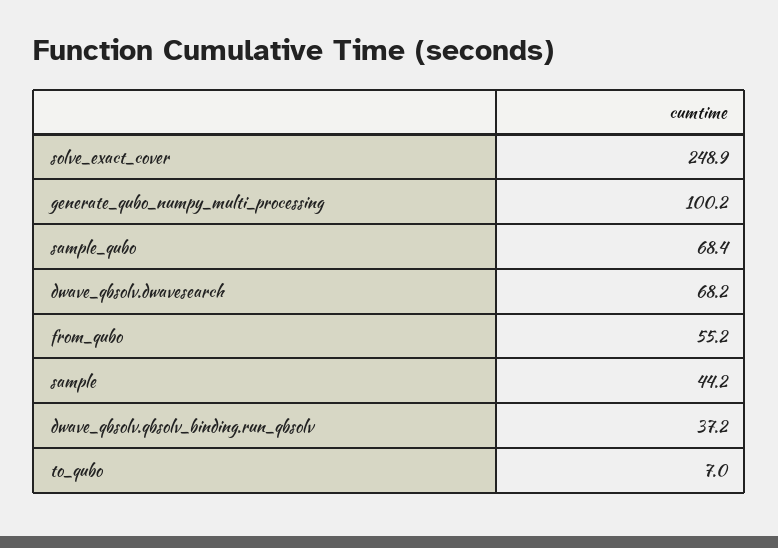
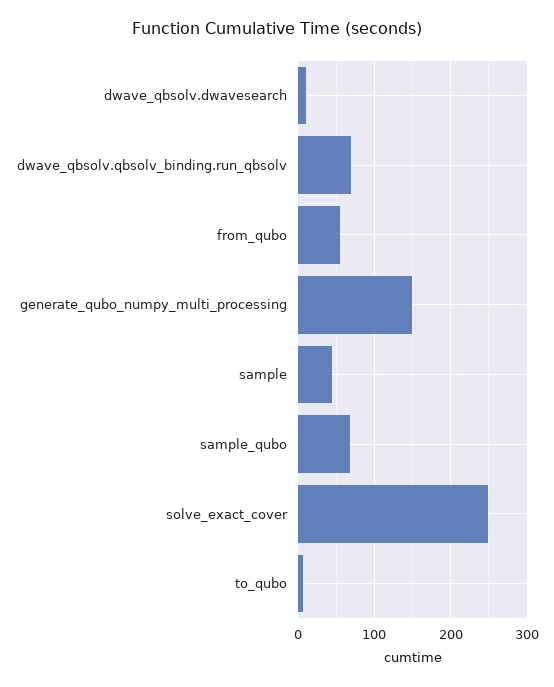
generate_qubo_numpy_multi_processing: 100.2 -> 150
dwave_qbsolv.dwavesearch: 68.2 -> 10
dwave_qbsolv.qbsolv_binding.run_qbsolv: 37.2 -> 70

